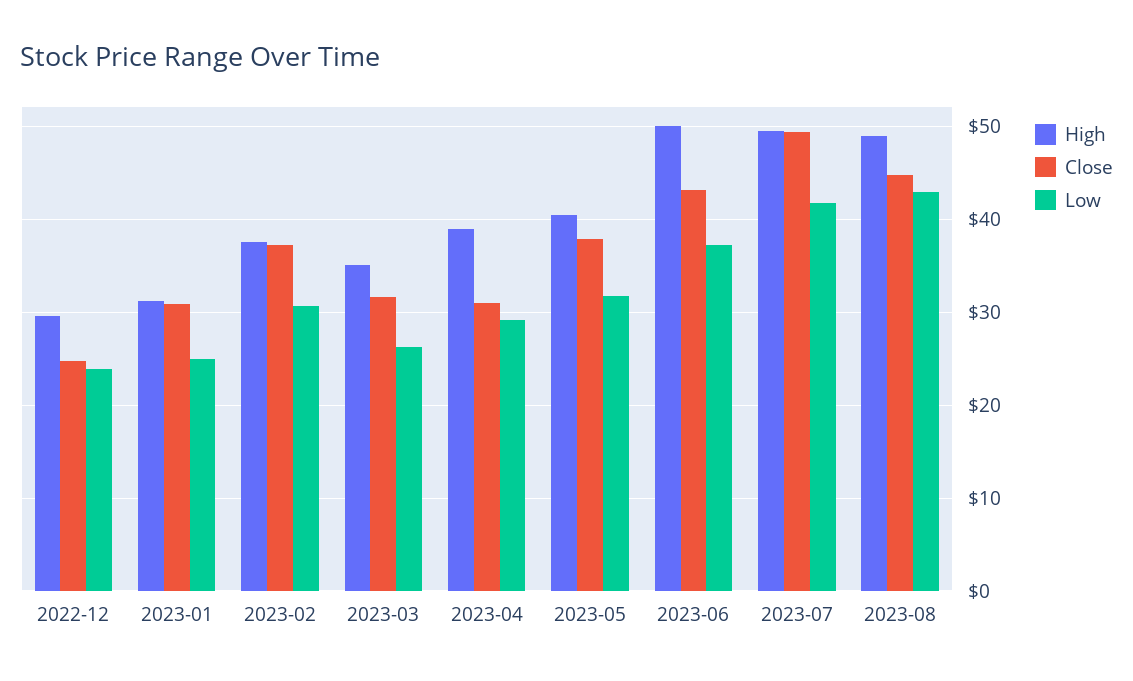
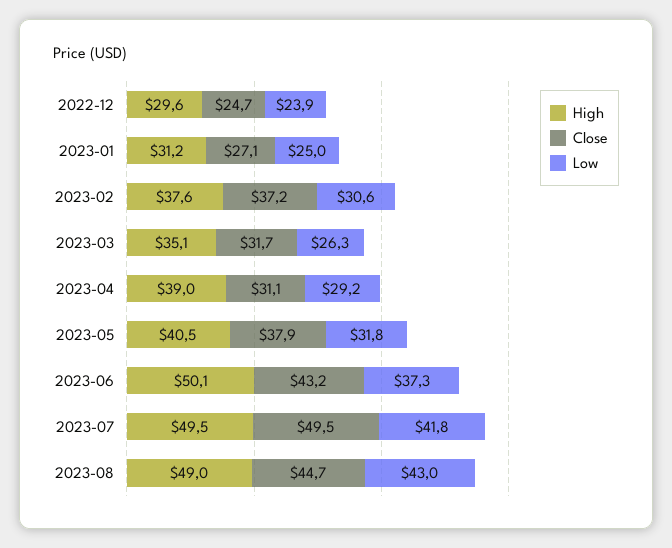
Close, 2023-01: 31 -> 27.1

